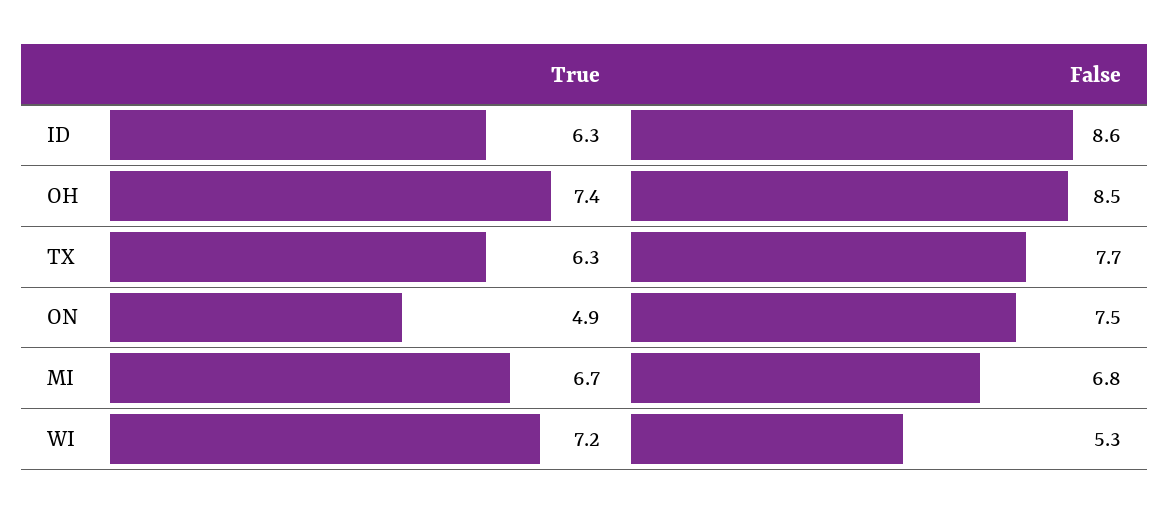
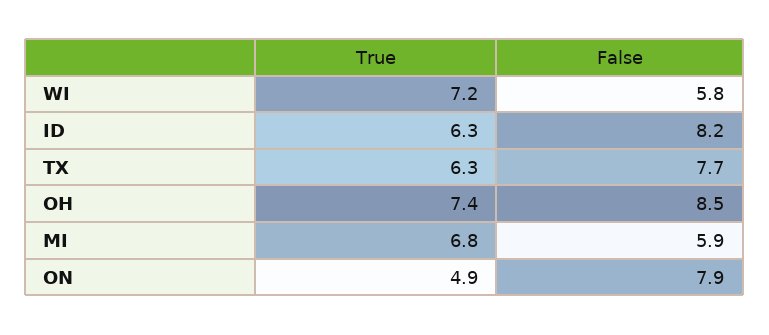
False, ID: 8.6 -> 8.2
False, ON: 7.5 -> 7.9
True, MI: 6.7 -> 6.8
False, MI: 6.8 -> 5.9
False, WI: 5.3 -> 5.8

